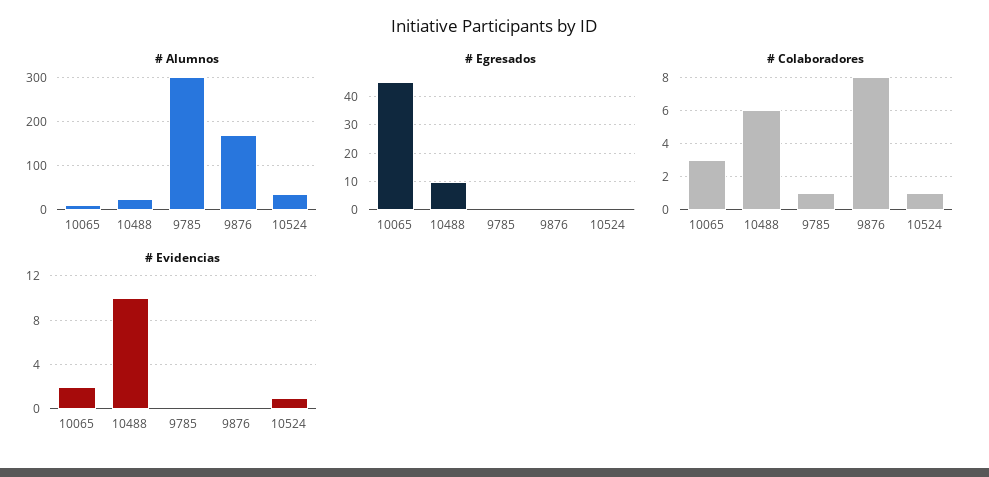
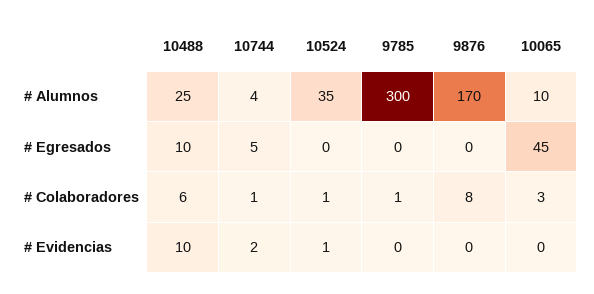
# Evidencias, 10065: 2 -> 0
# Alumnos, 10744: none -> 4
# Egresados, 10744: none -> 5
# Colaboradores, 10744: none -> 1
# Evidencias, 10744: none -> 2

